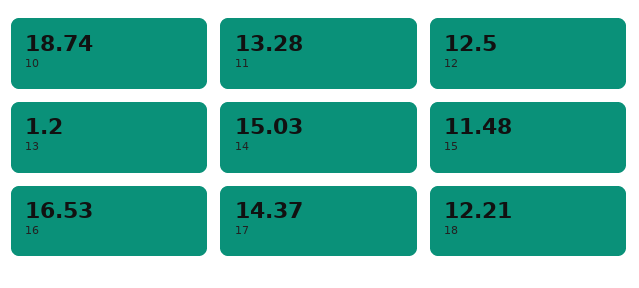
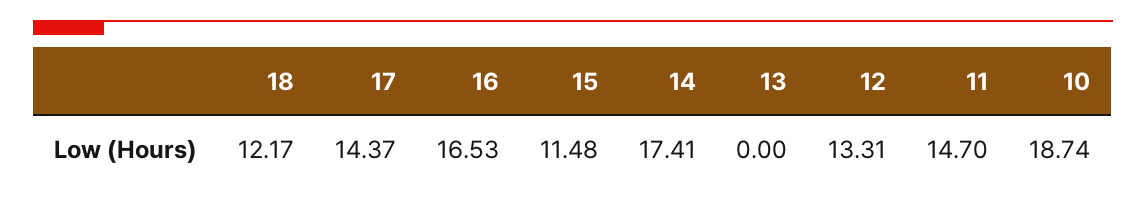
11: 13.28 -> 14.7
12: 12.5 -> 13.31
13: 1.2 -> 0
14: 15.03 -> 17.41
18: 12.21 -> 12.17

